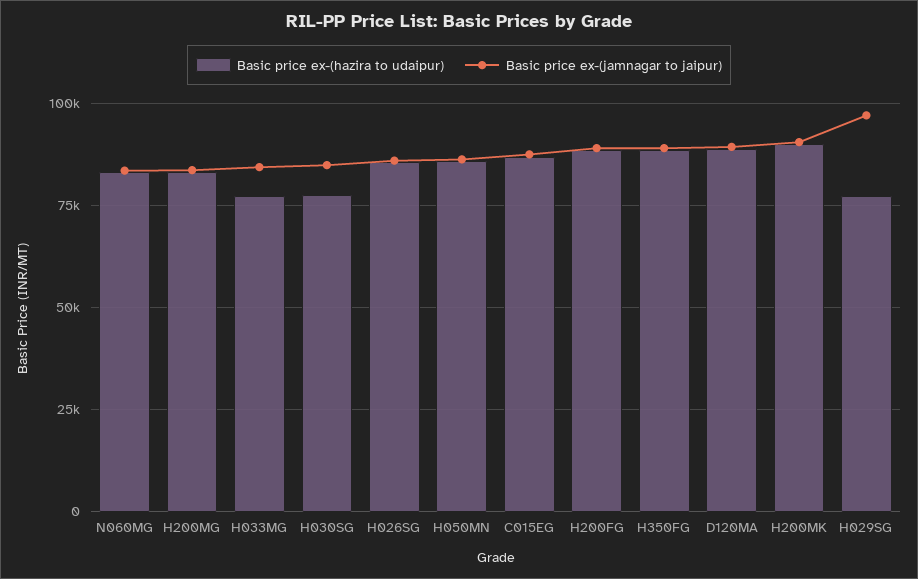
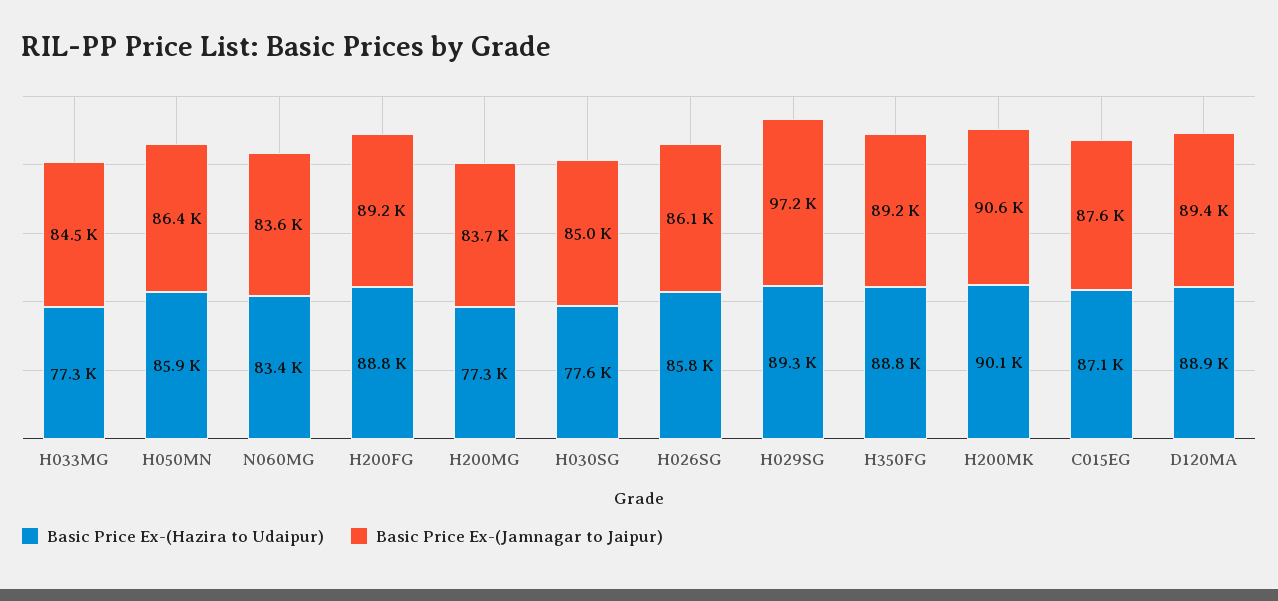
Basic price ex-(hazira to udaipur), H200MG: 82500 -> 77300
Basic price ex-(hazira to udaipur), H029SG: 77500 -> 89300

